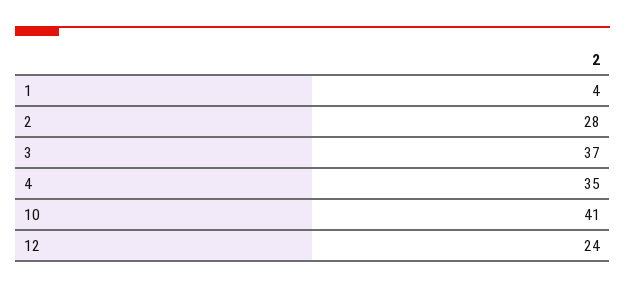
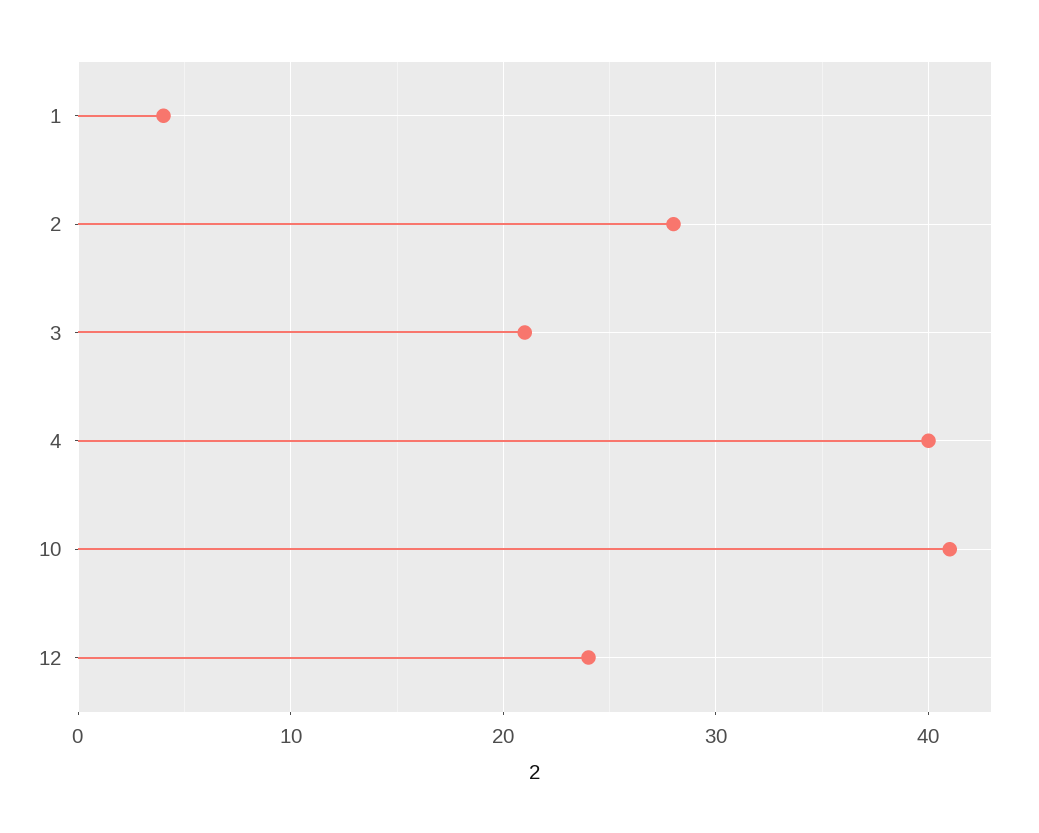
3: 37 -> 21
4: 35 -> 40

